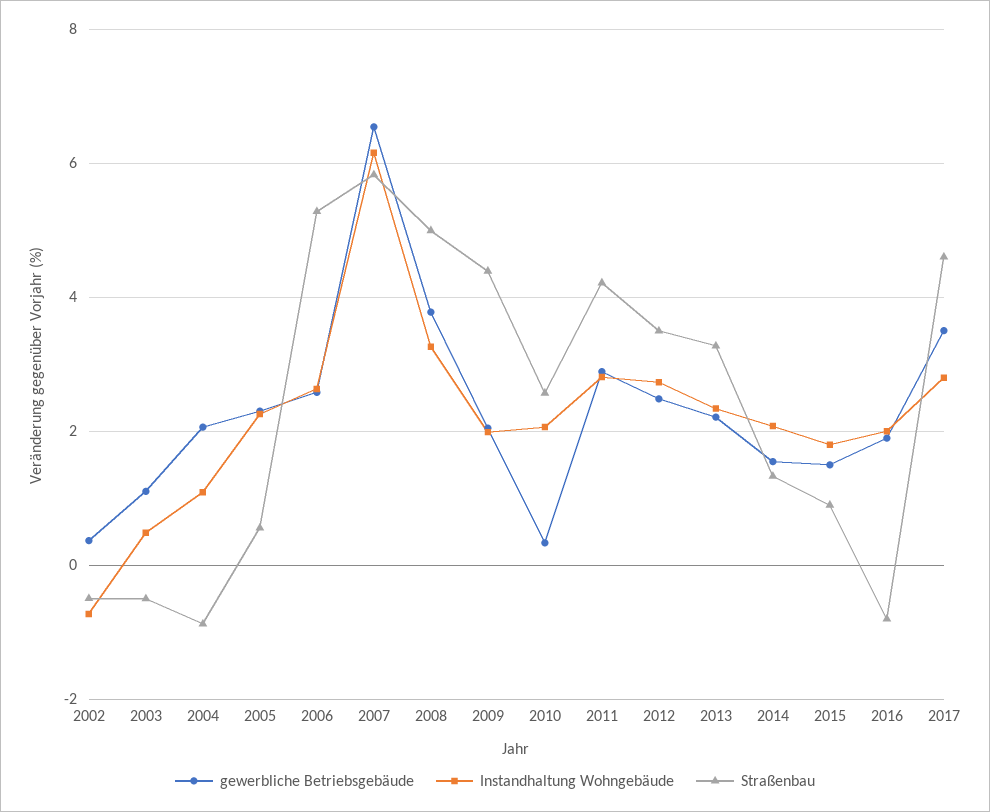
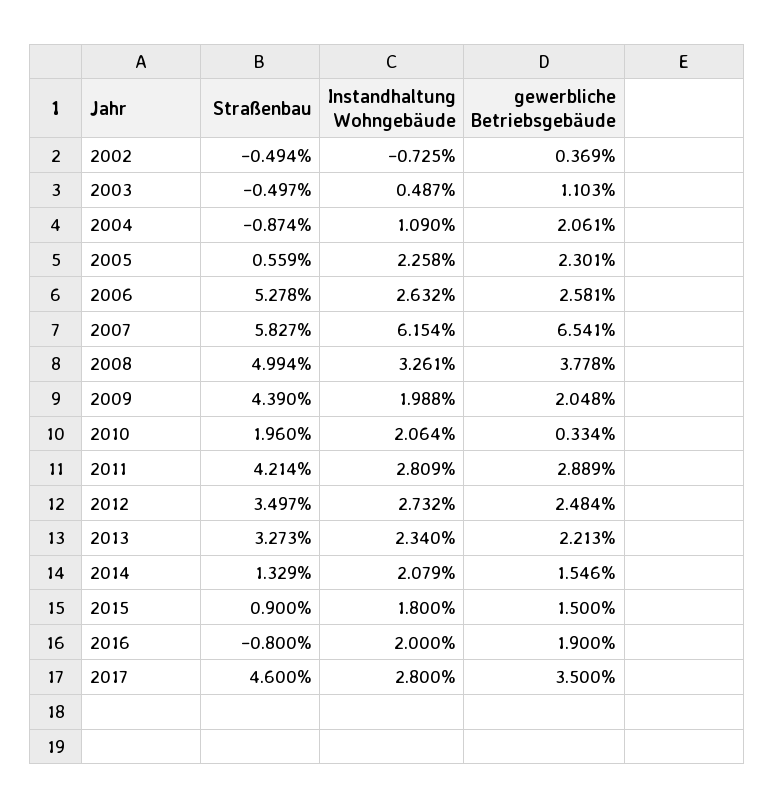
Straßenbau, 2010: 2.6 -> 1.96

